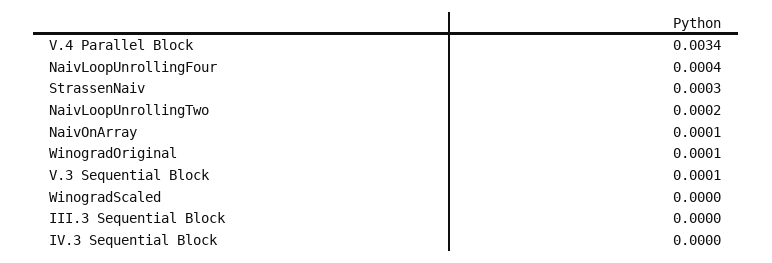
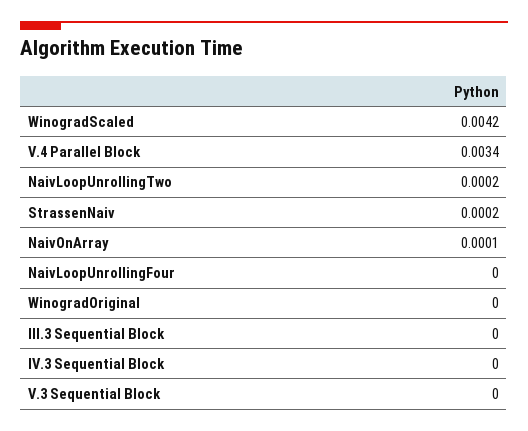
NaivLoopUnrollingFour: 0.0004 -> 0
StrassenNaiv: 0.0003 -> 0.0002
WinogradOriginal: 0.0001 -> 0
V.3 Sequential Block: 0.0001 -> 0
WinogradScaled: 0 -> 0.0042

